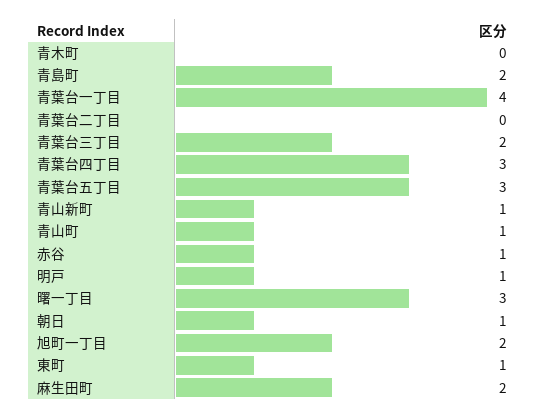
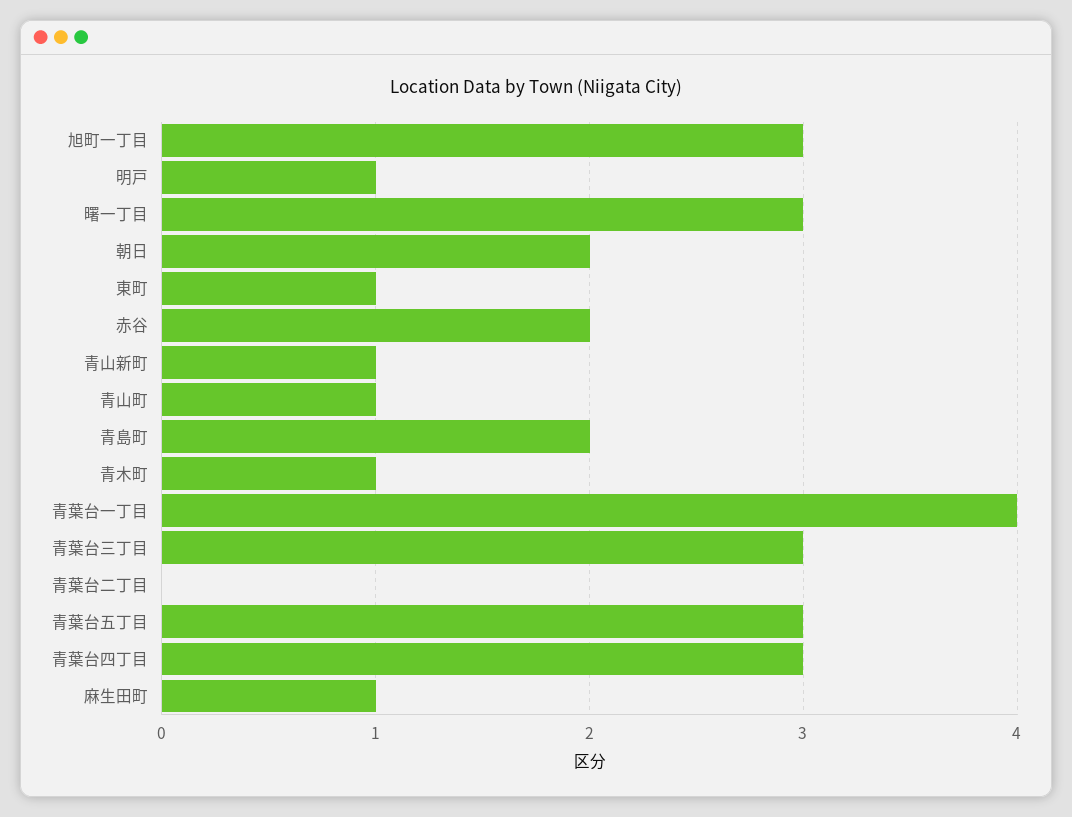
青木町: 0 -> 1
青葉台三丁目: 2 -> 3
赤谷: 1 -> 2
朝日: 1 -> 2
旭町一丁目: 2 -> 3
麻生田町: 2 -> 1

